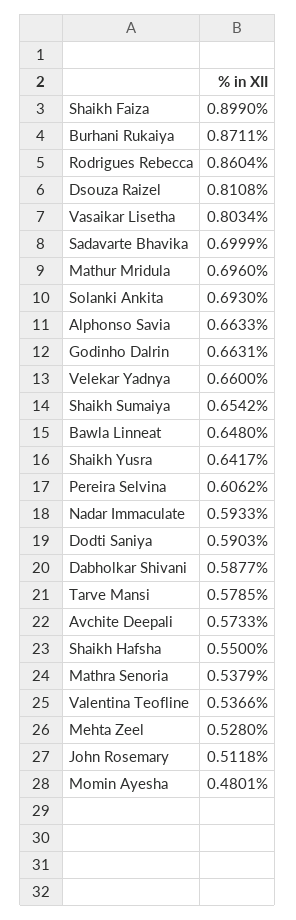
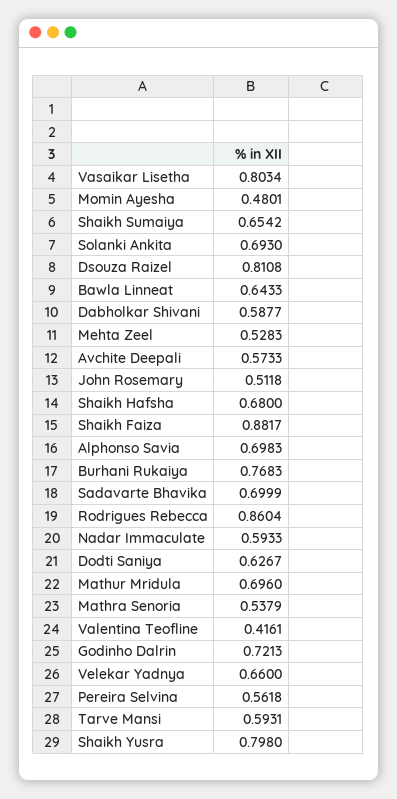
Shaikh Faiza: 0.899 -> 0.8817
Burhani Rukaiya: 0.8711 -> 0.7683
Alphonso Savia: 0.6633 -> 0.6983
Godinho Dalrin: 0.6631 -> 0.7213
Bawla Linneat: 0.648 -> 0.6433
Shaikh Yusra: 0.6417 -> 0.798
Pereira Selvina: 0.6062 -> 0.5618
Dodti Saniya: 0.5903 -> 0.6267
Tarve Mansi: 0.5785 -> 0.5931
Shaikh Hafsha: 0.55 -> 0.68
Valentina Teofline: 0.5366 -> 0.4161
Mehta Zeel: 0.528 -> 0.5283

